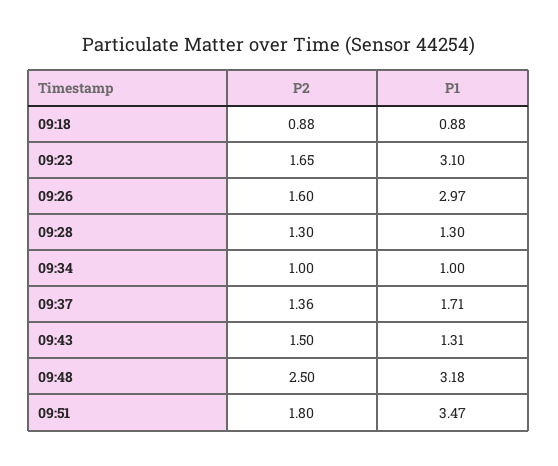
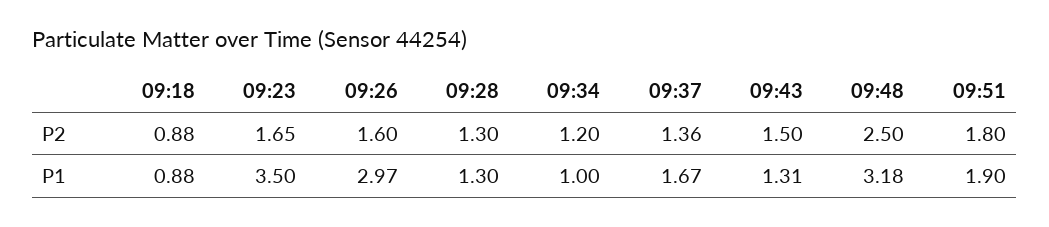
P1, 09:23: 3.1 -> 3.5
P2, 09:34: 1 -> 1.2
P1, 09:37: 1.71 -> 1.67
P1, 09:51: 3.47 -> 1.9

